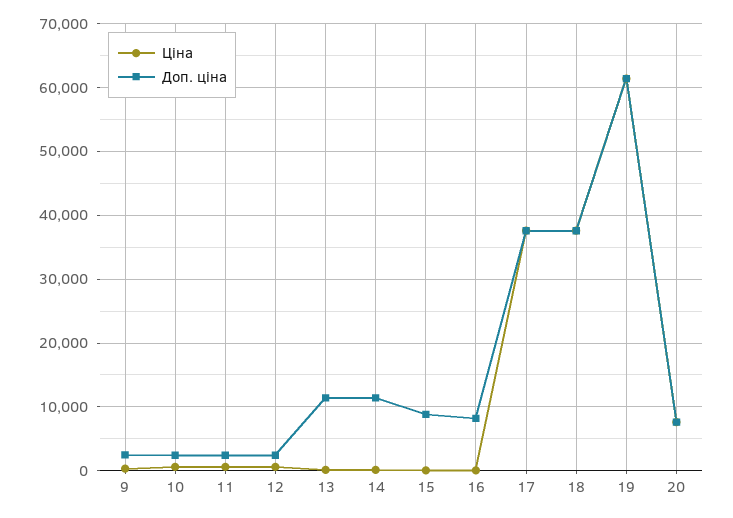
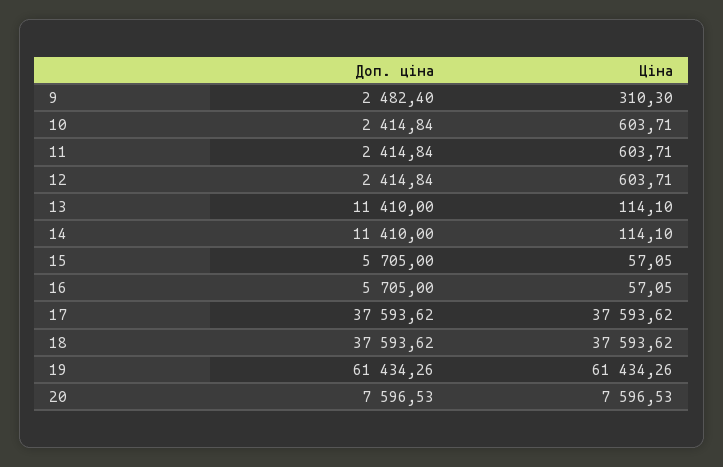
Доп. ціна, 15: 9000 -> 5705
Доп. ціна, 16: 8000 -> 5705

